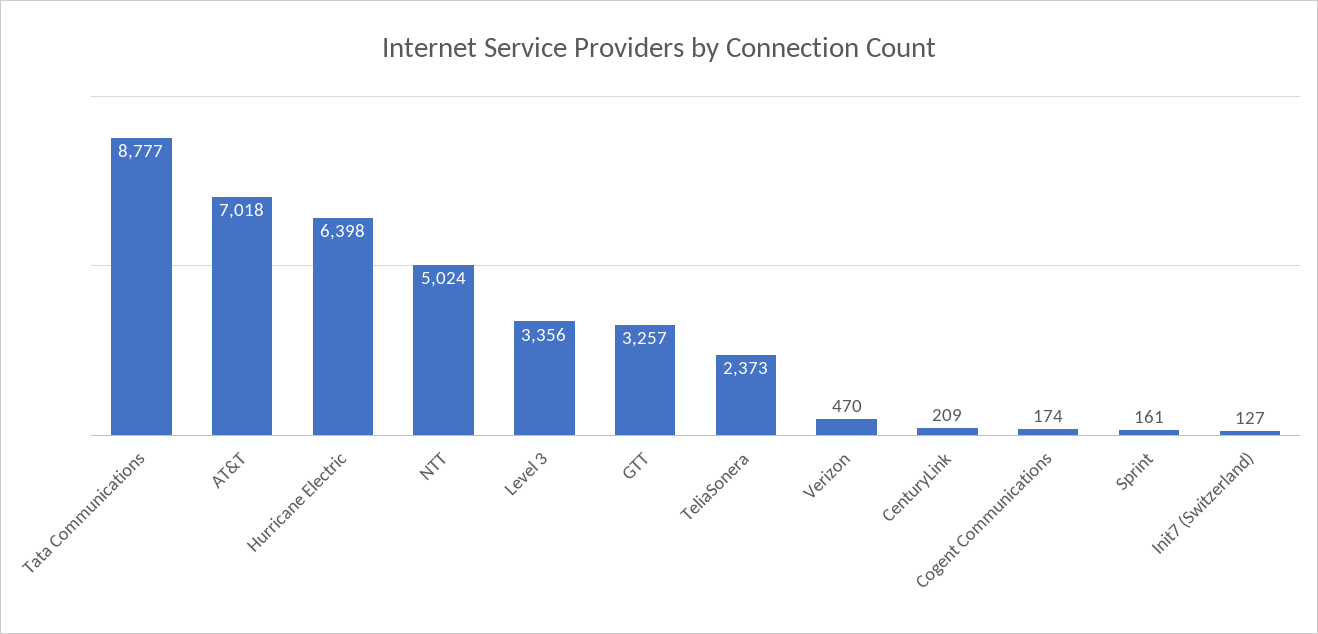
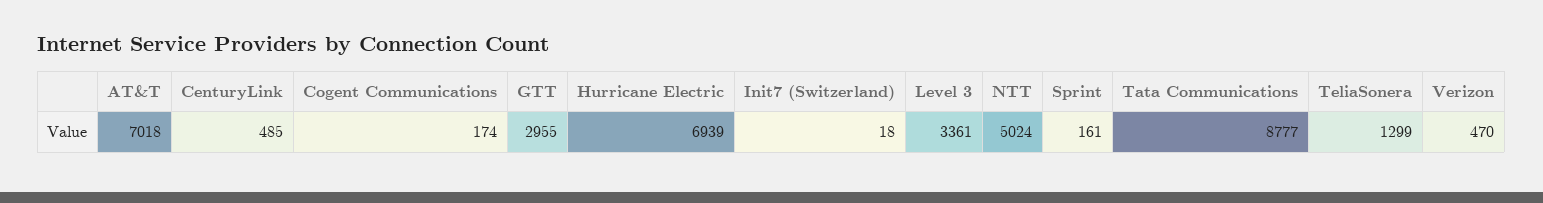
Hurricane Electric: 6398 -> 6939
Level 3: 3356 -> 3361
GTT: 3257 -> 2955
TeliaSonera: 2373 -> 1299
CenturyLink: 209 -> 485
Init7 (Switzerland): 127 -> 18

